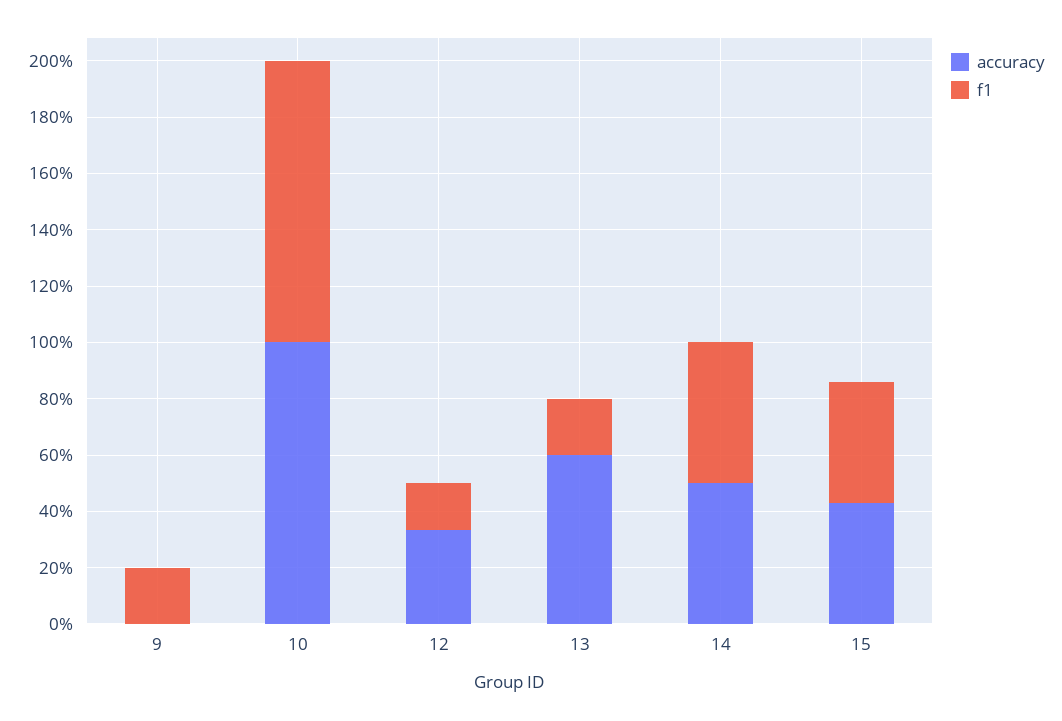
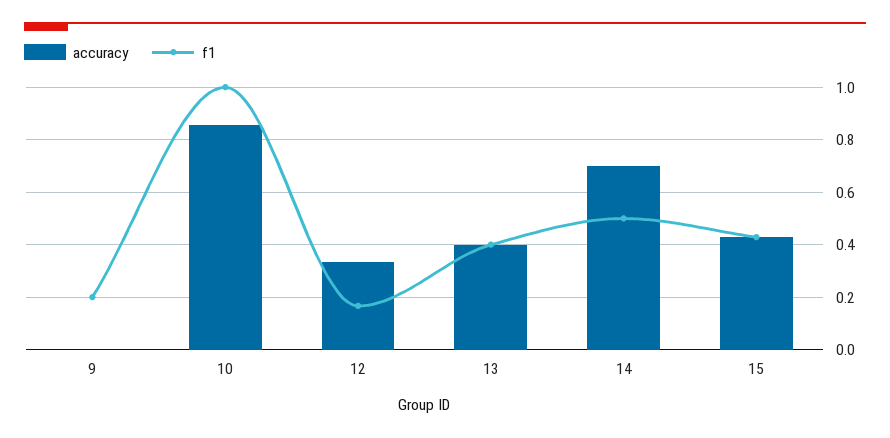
accuracy, 10: 1 -> 0.85
accuracy, 13: 0.6 -> 0.4
f1, 13: 0.2 -> 0.4
accuracy, 14: 0.5 -> 0.7

